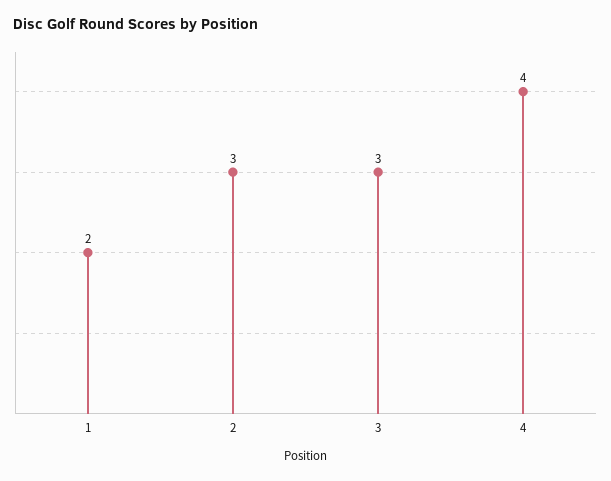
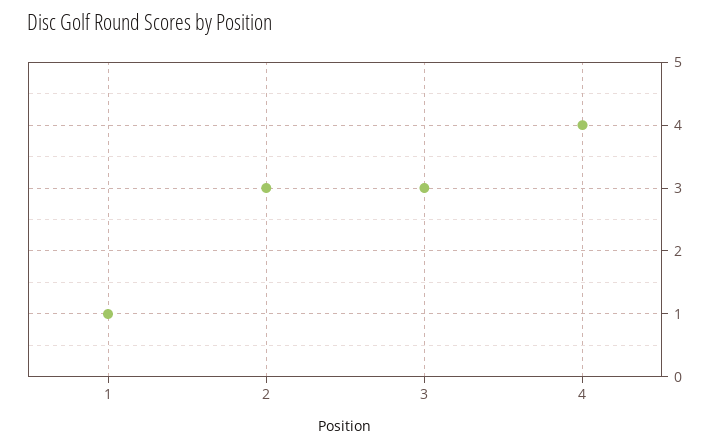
1: 2 -> 1

